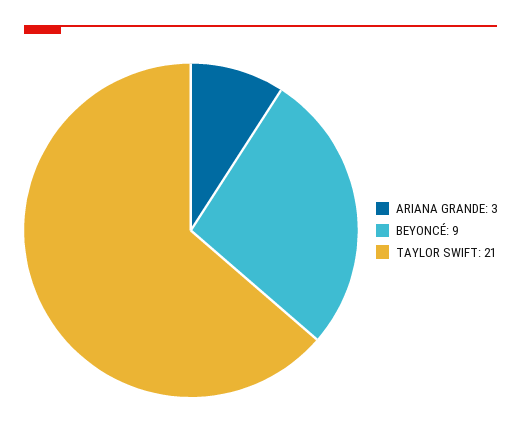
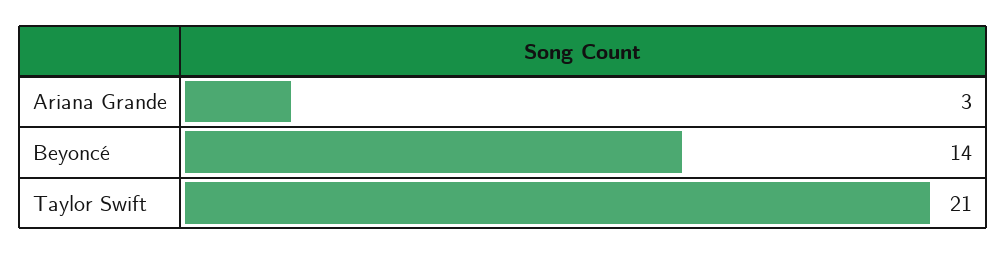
BEYONCÉ: 9 -> 14

